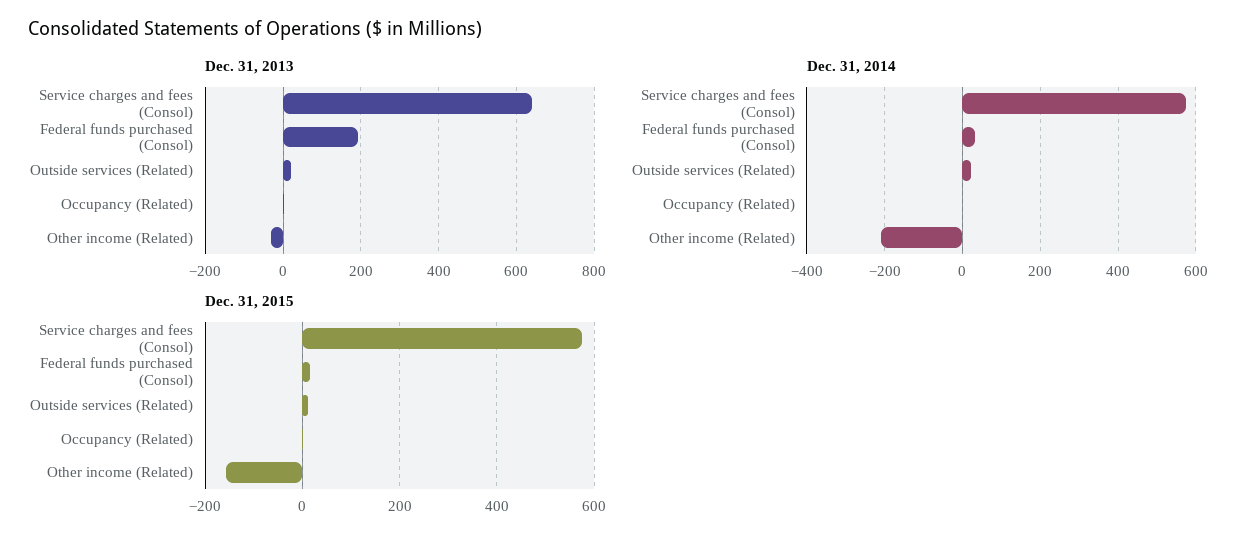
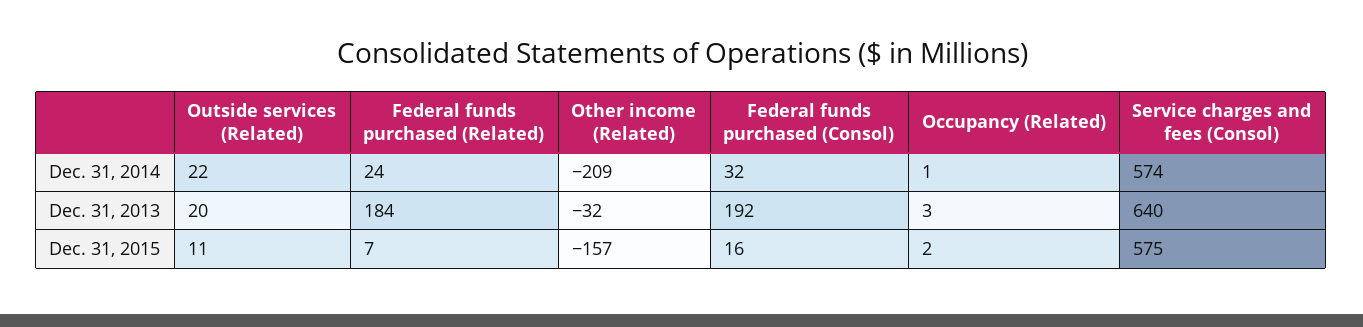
Dec. 31, 2014, Federal funds purchased (Related): none -> 24
Dec. 31, 2013, Federal funds purchased (Related): none -> 184
Dec. 31, 2015, Federal funds purchased (Related): none -> 7

